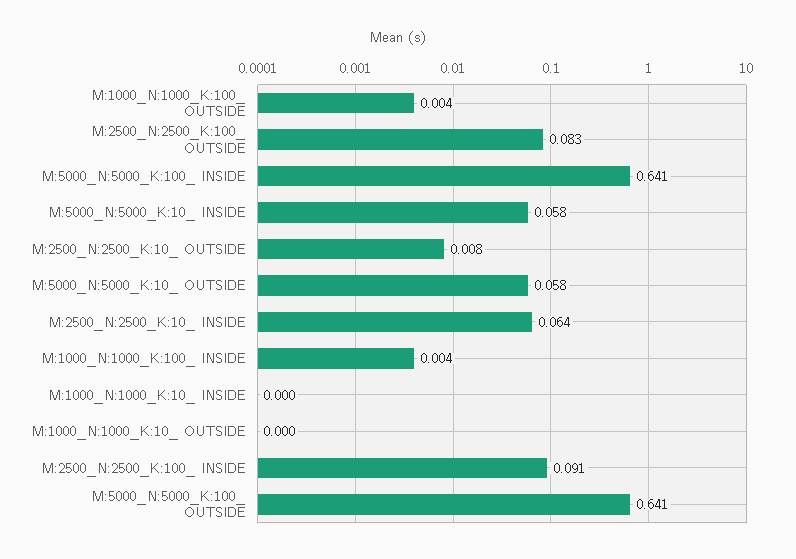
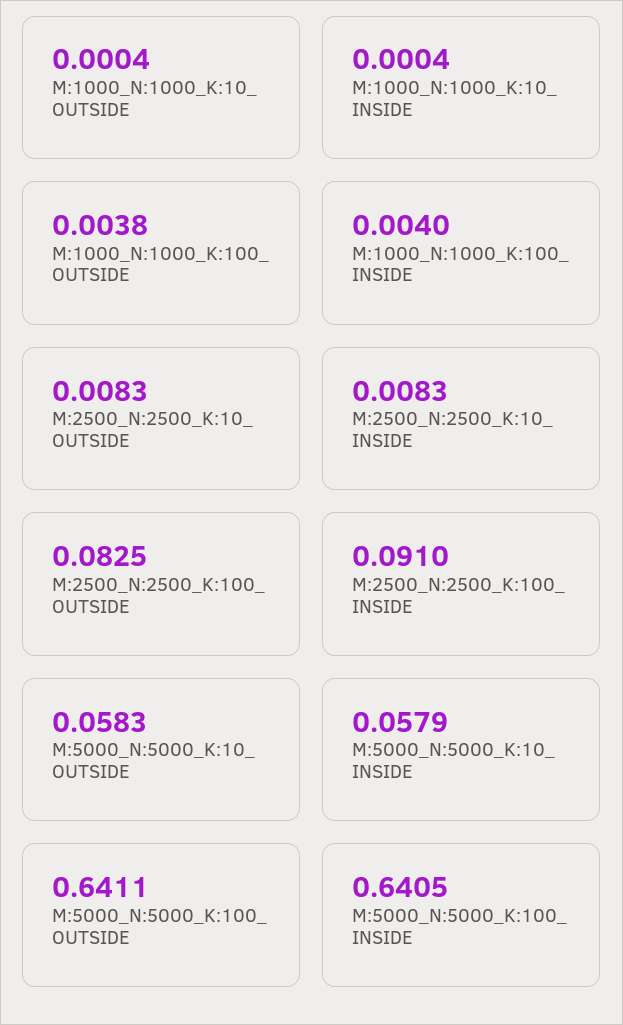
M:2500_N:2500_K:10_ INSIDE: 0.064 -> 0.0083

